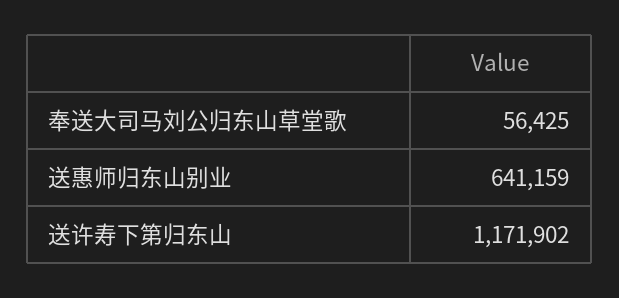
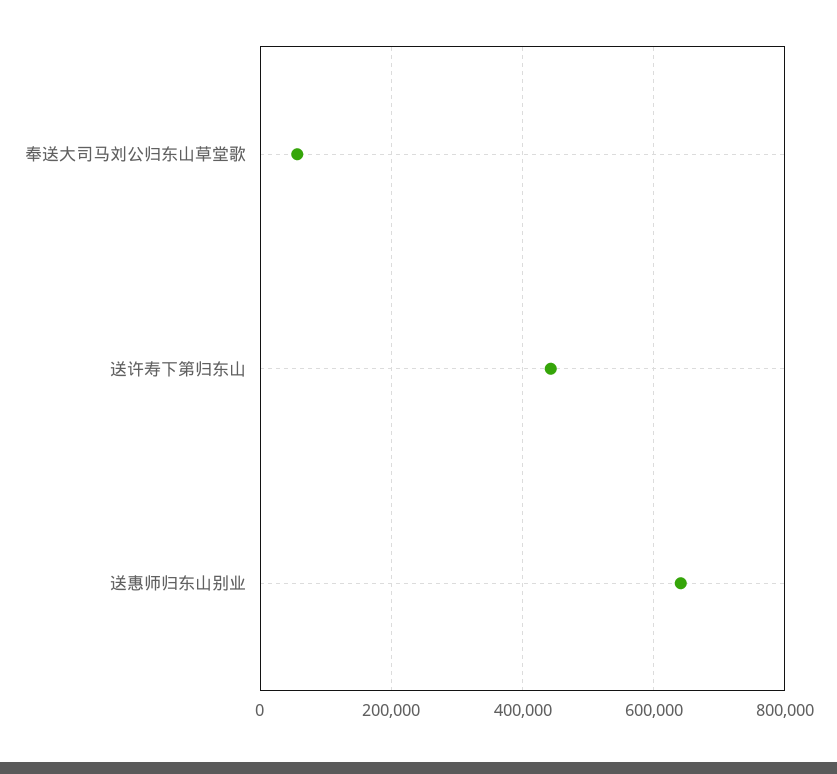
送许寿下第归东山: 1171902 -> 440000

